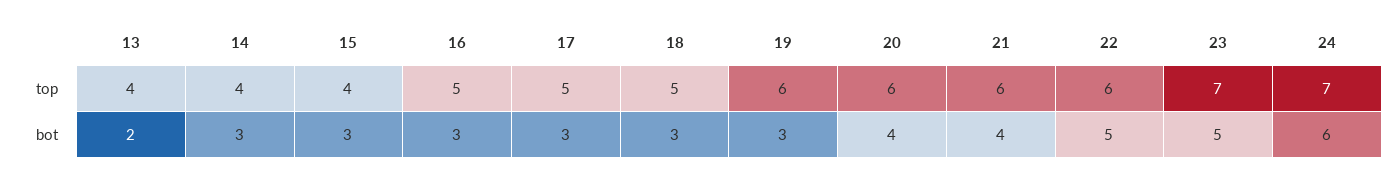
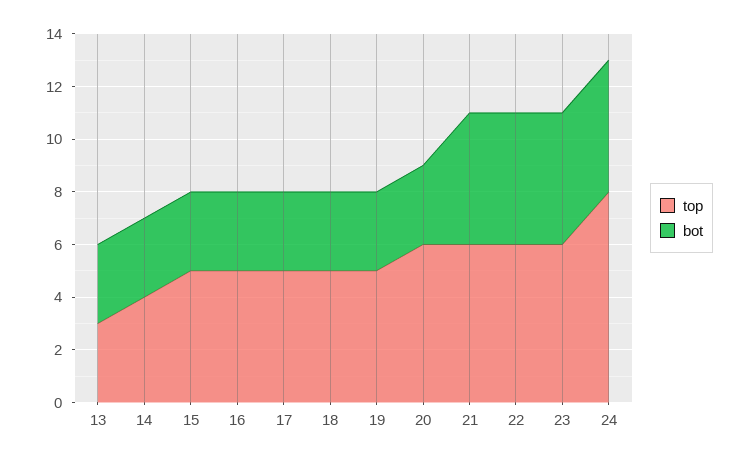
top, 13: 4 -> 3
top, 15: 4 -> 5
top, 19: 6 -> 5
top, 23: 7 -> 6
top, 24: 7 -> 8
bot, 13: 2 -> 3
bot, 20: 4 -> 3
bot, 21: 4 -> 5
bot, 24: 6 -> 5

